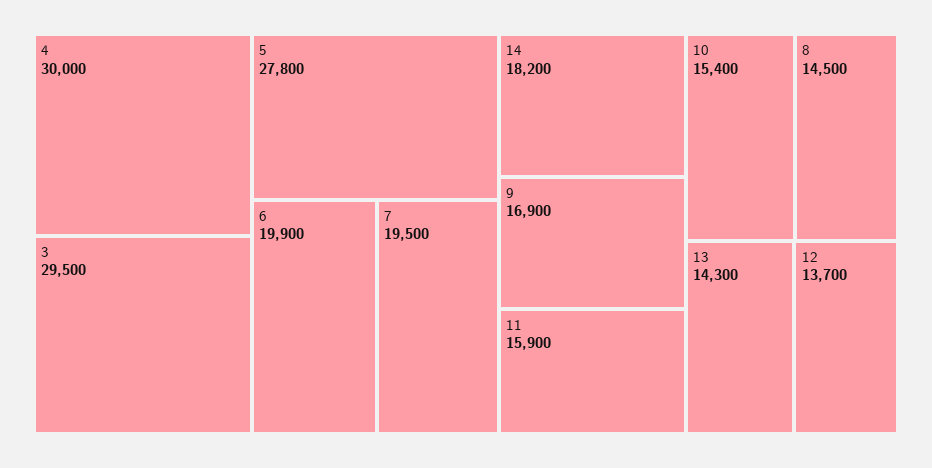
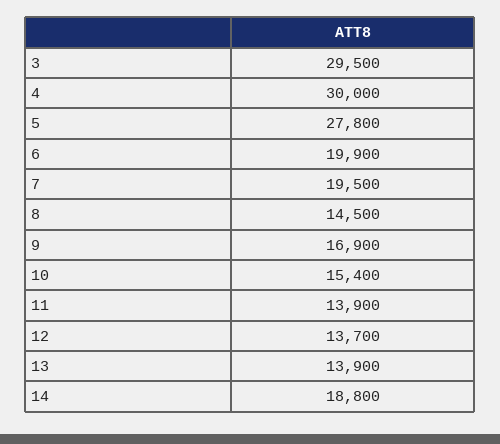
14: 18200 -> 18800
11: 15900 -> 13900
13: 14300 -> 13900

